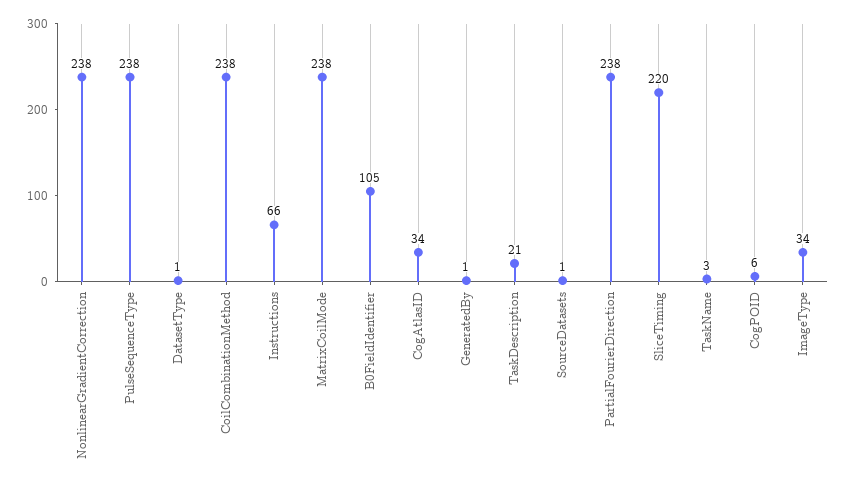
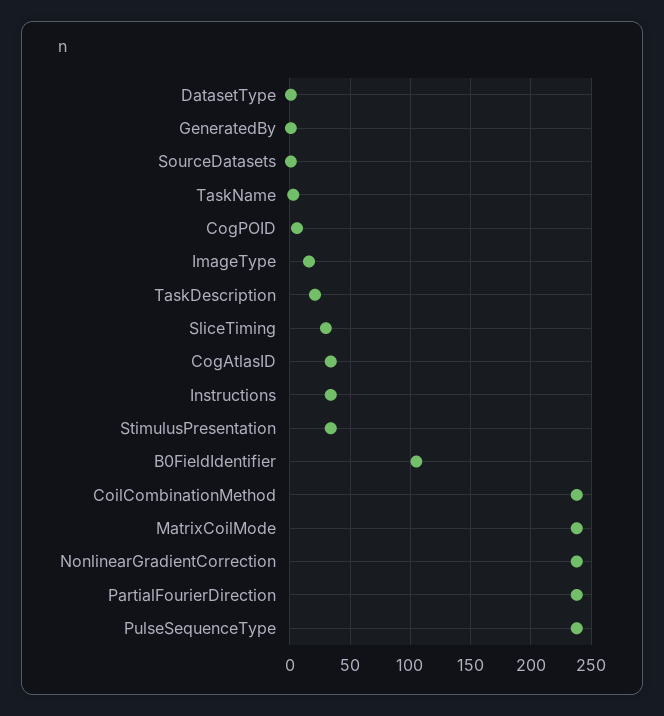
Instructions: 66 -> 35
SliceTiming: 220 -> 30
ImageType: 34 -> 15
StimulusPresentation: none -> 35

